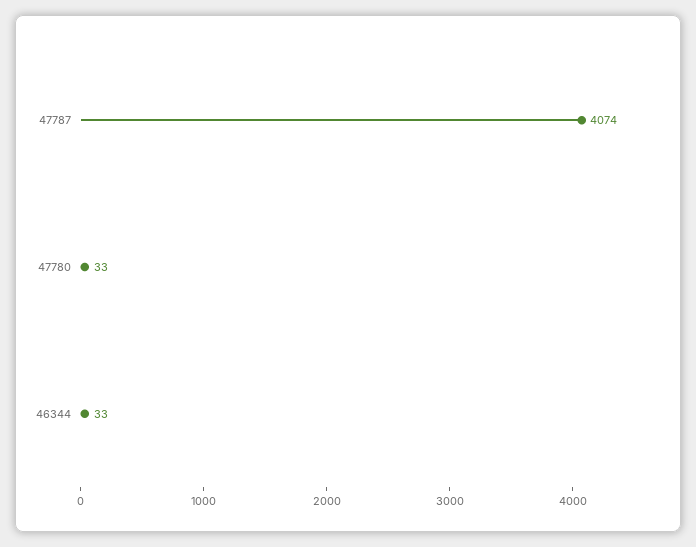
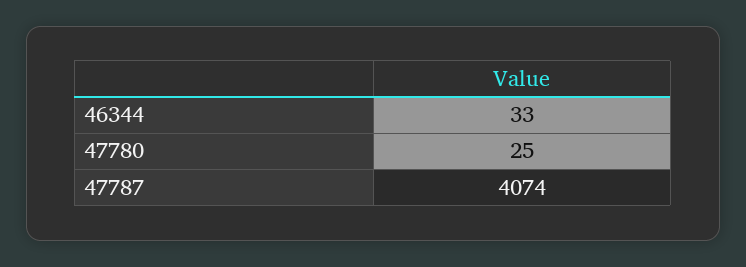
47780: 33 -> 25

